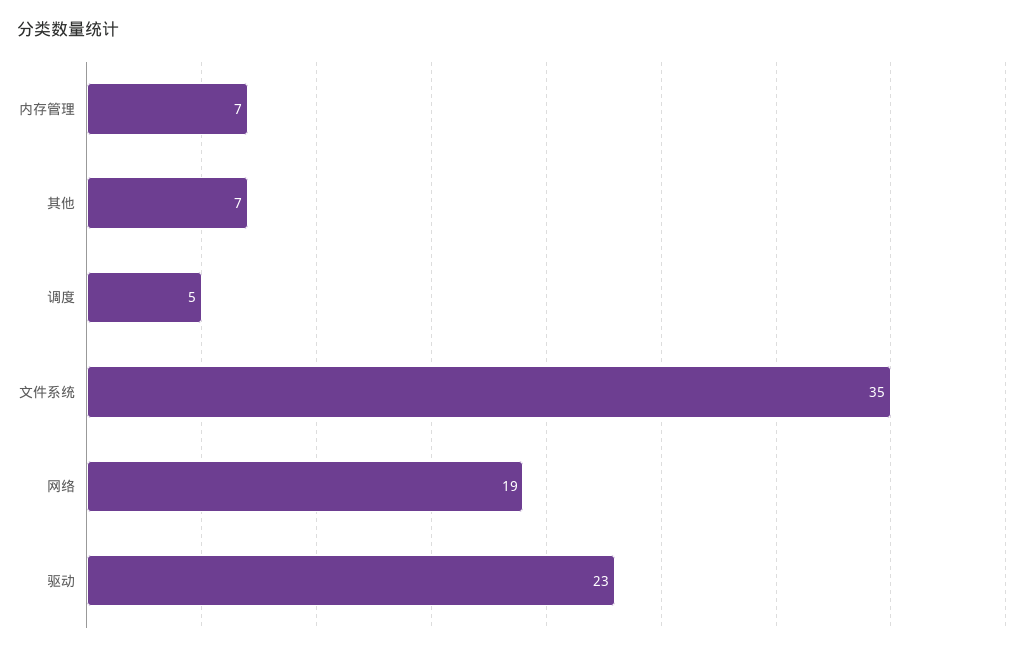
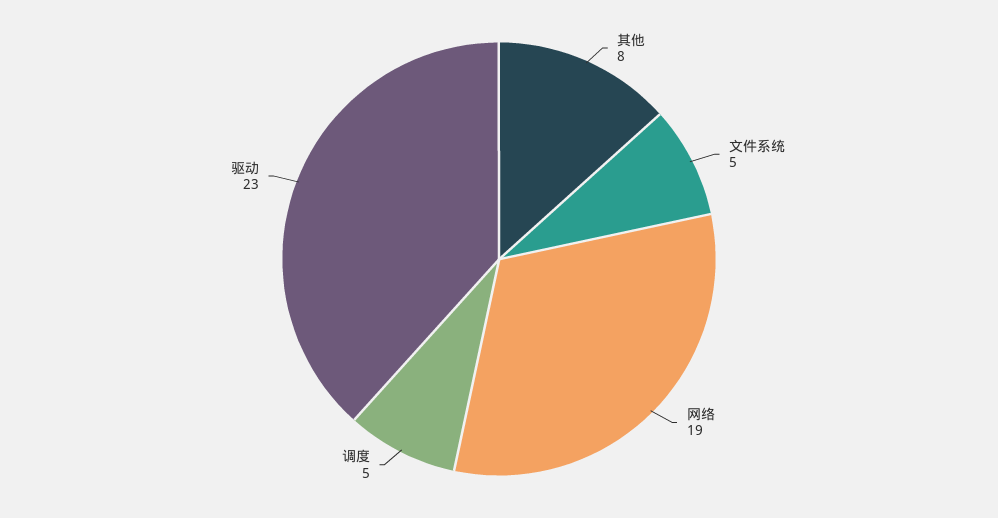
内存管理: 7 -> none
其他: 7 -> 8
文件系统: 35 -> 5

